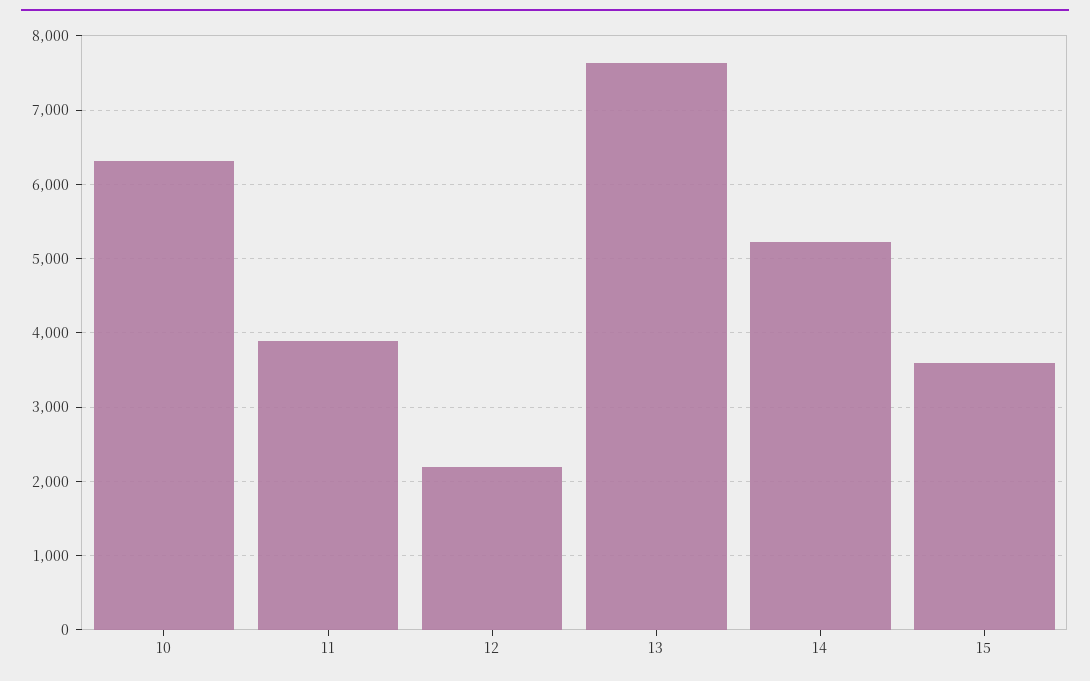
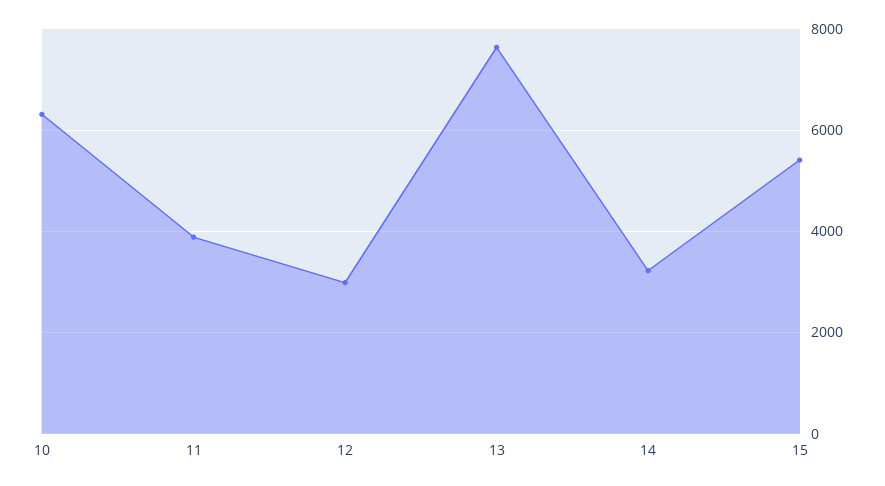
12: 2200 -> 3000
14: 5200 -> 3200
15: 3600 -> 5400

